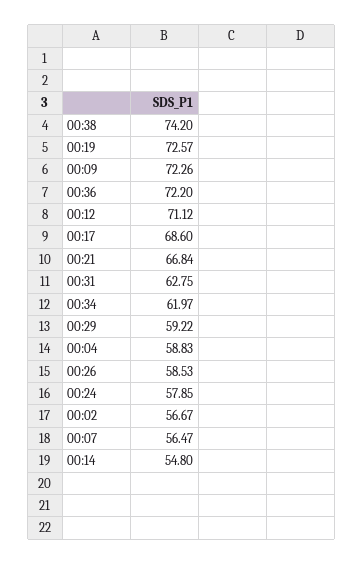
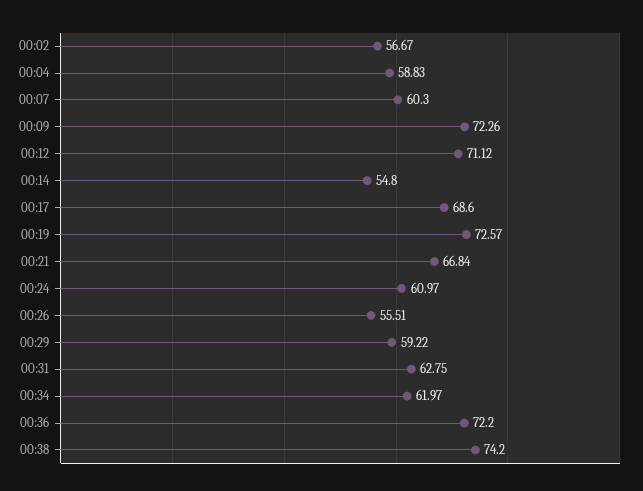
00:26: 58.53 -> 55.51
00:24: 57.85 -> 60.97
00:07: 56.47 -> 60.3

